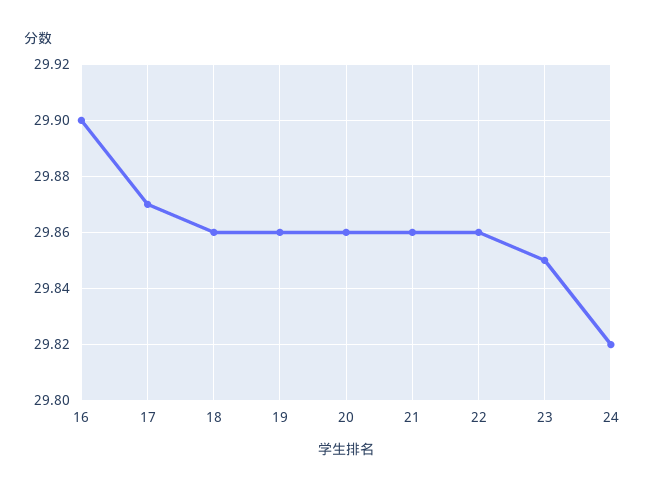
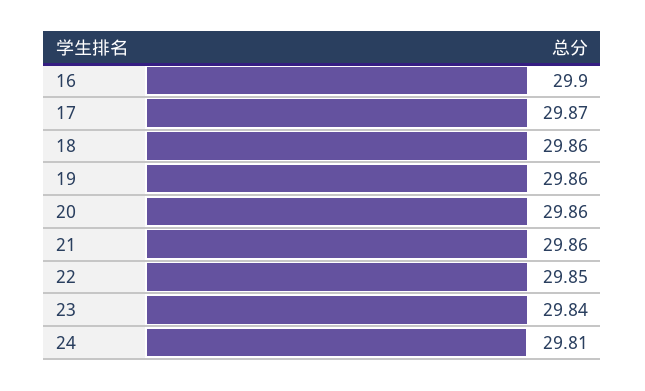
22: 29.86 -> 29.85
23: 29.85 -> 29.84
24: 29.82 -> 29.81

